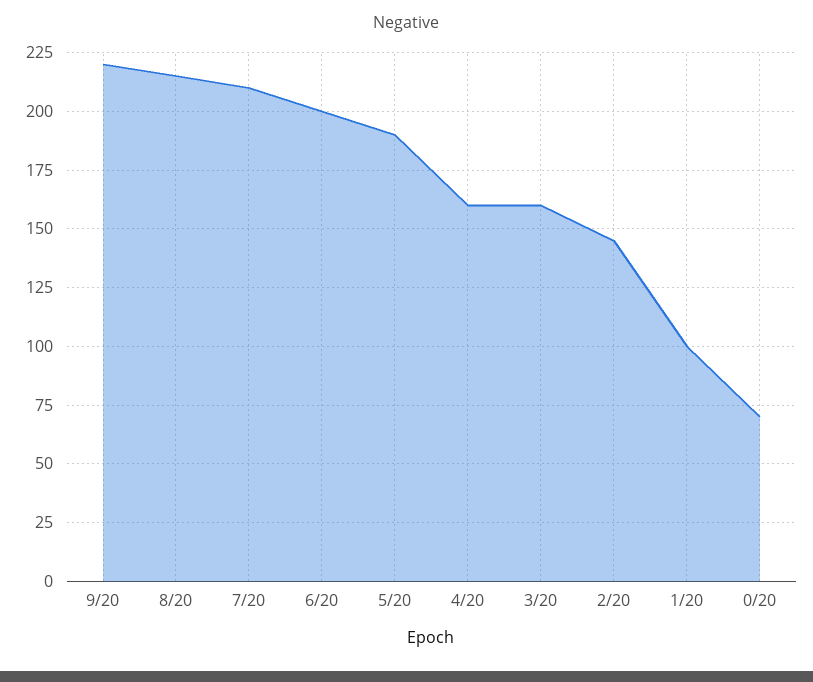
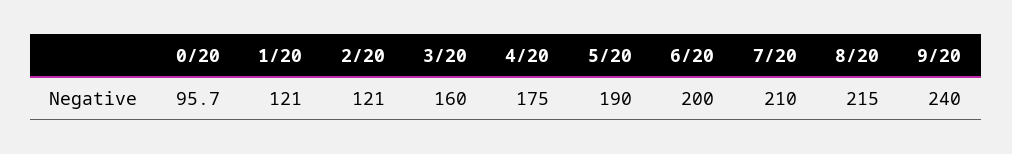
9/20: 220 -> 240
4/20: 160 -> 175
2/20: 145 -> 121
1/20: 100 -> 121
0/20: 70 -> 95.7

